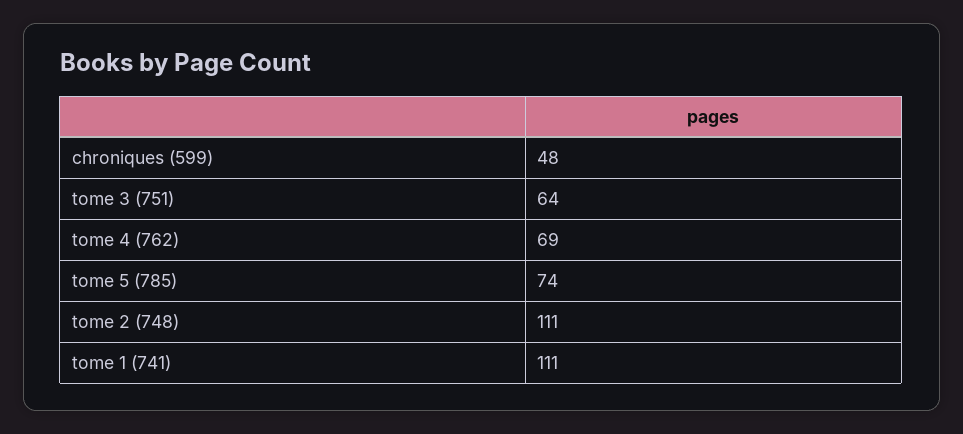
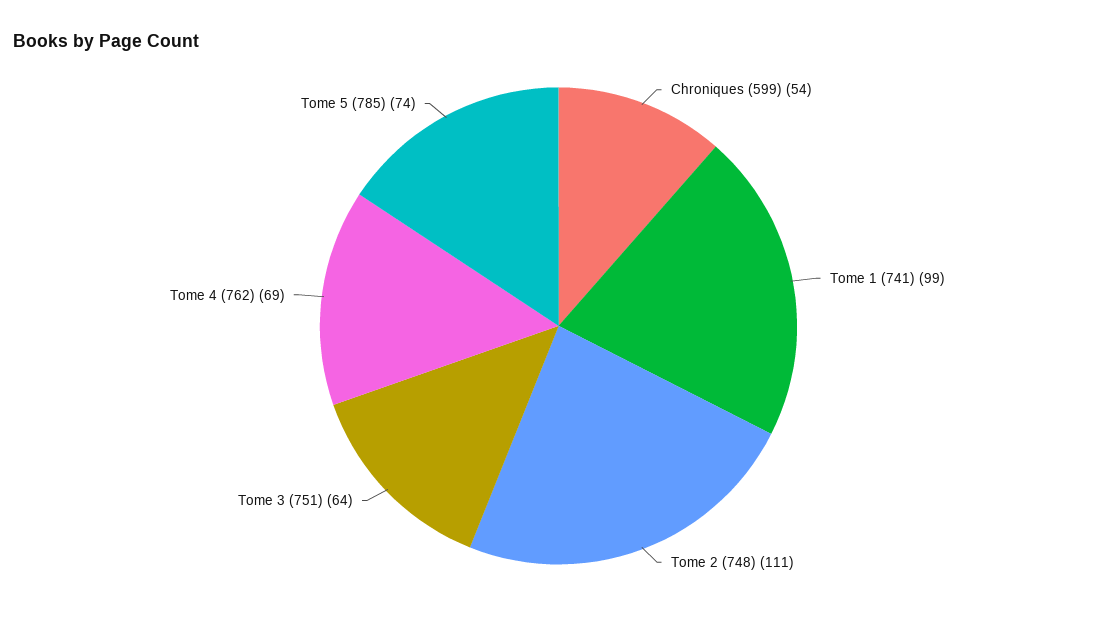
chroniques (599): 48 -> 54
tome 1 (741): 111 -> 99

